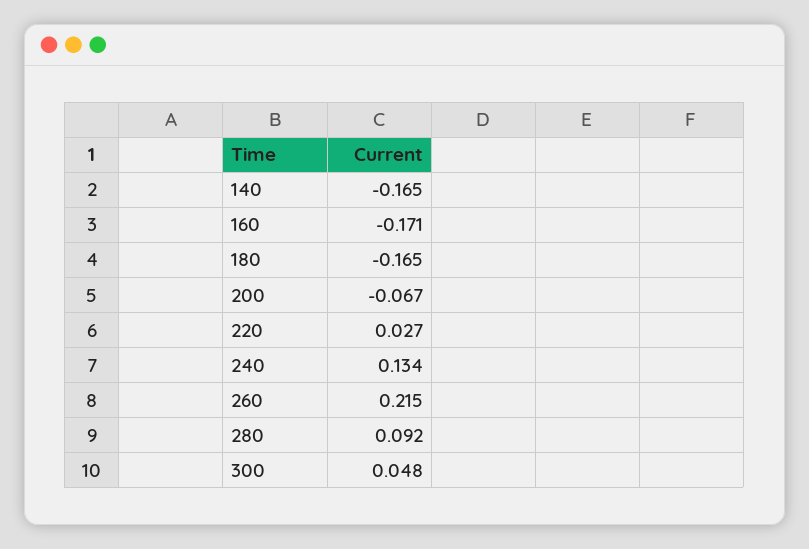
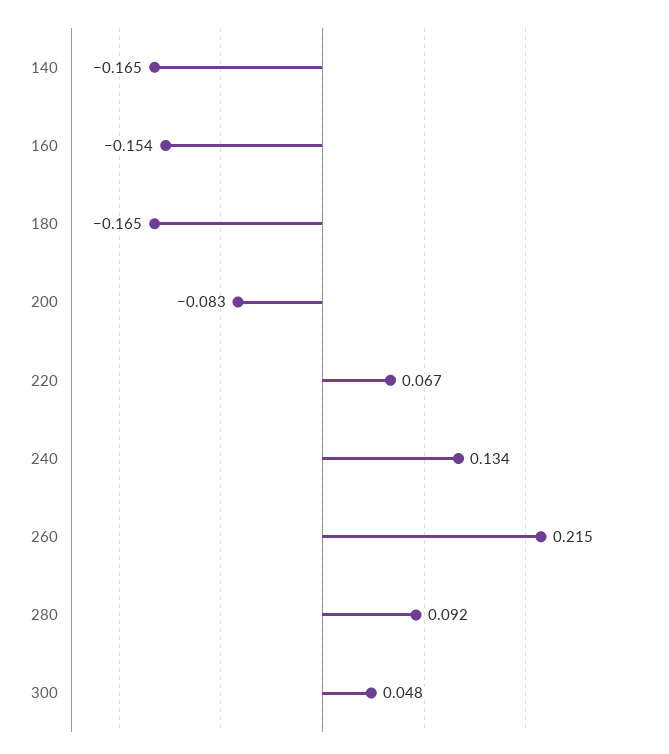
160: -0.171 -> -0.154
200: -0.067 -> -0.083
220: 0.027 -> 0.067

